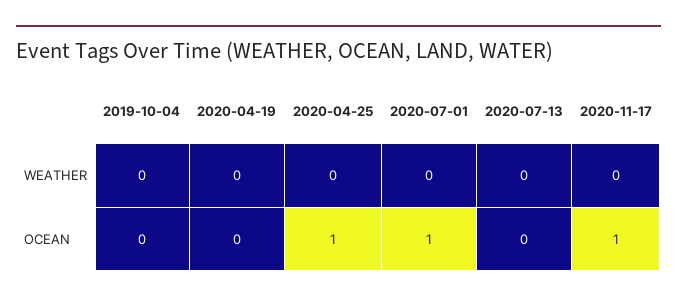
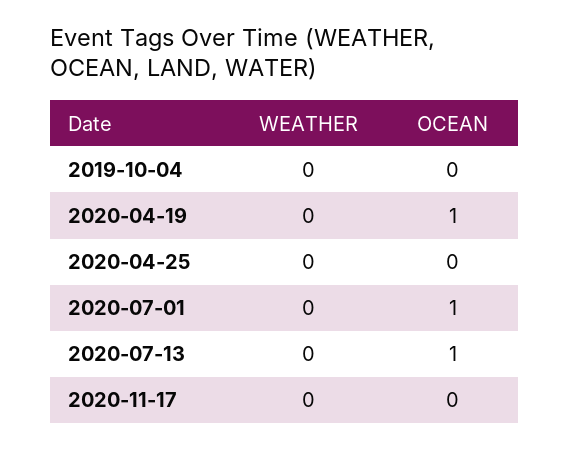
2020-04-19, OCEAN: 0 -> 1
2020-04-25, OCEAN: 1 -> 0
2020-07-13, OCEAN: 0 -> 1
2020-11-17, OCEAN: 1 -> 0

